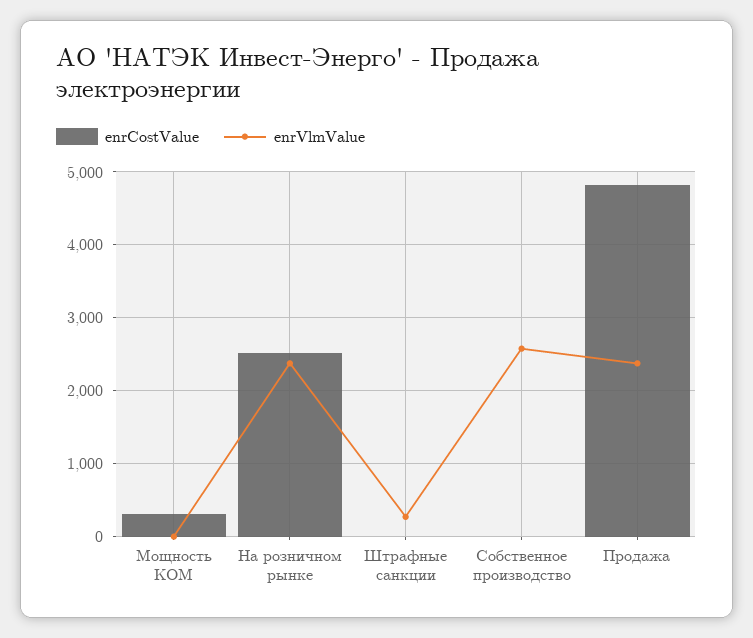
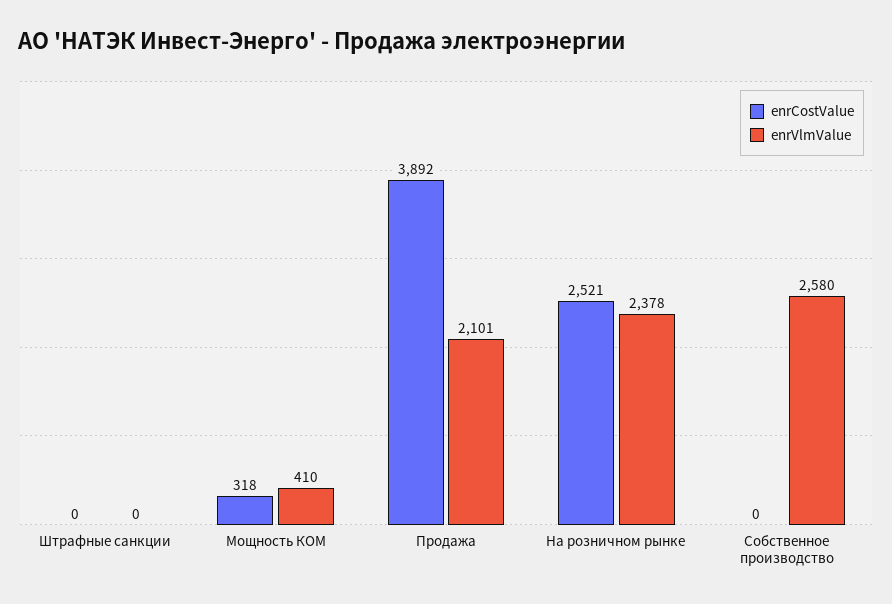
enrVlmValue, Мощность КОМ: 0 -> 410
enrVlmValue, Штрафные санкции: 300 -> 0
enrCostValue, Продажа: 4800 -> 3892
enrVlmValue, Продажа: 2400 -> 2101

